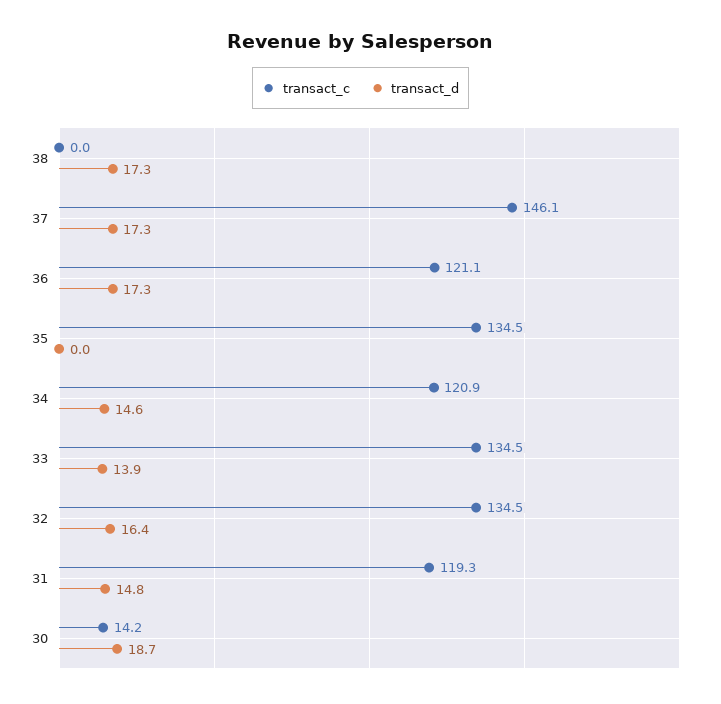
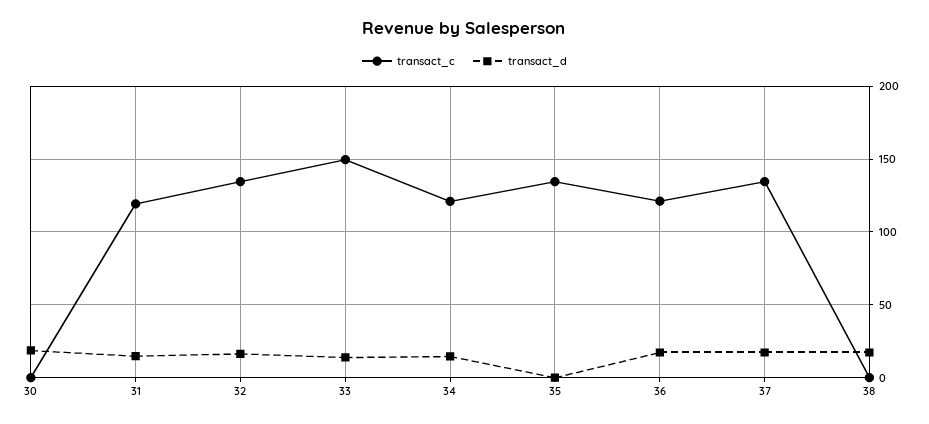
transact_c, 37: 146.1 -> 135
transact_c, 33: 134.5 -> 150
transact_c, 30: 14.2 -> 0

